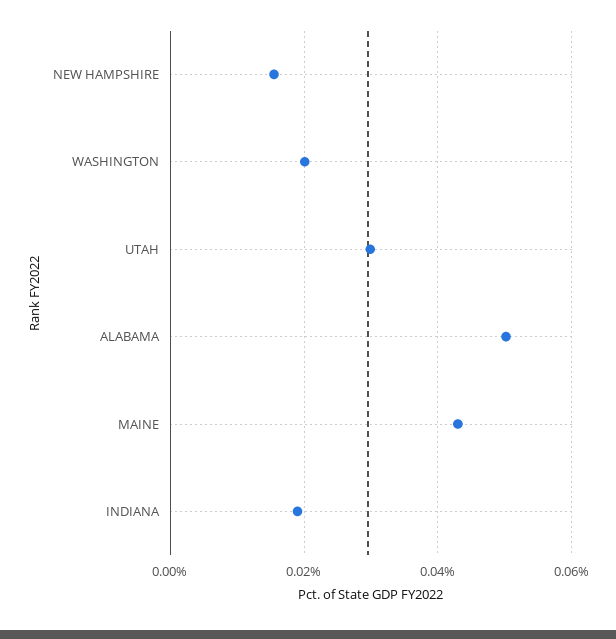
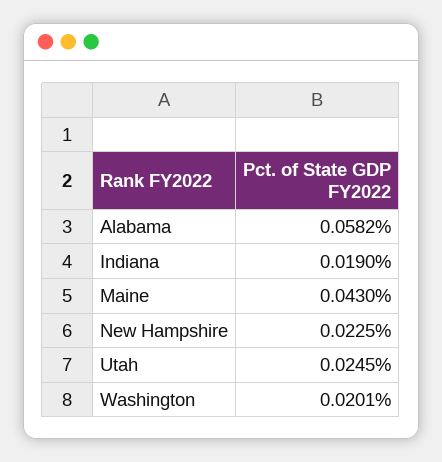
NEW HAMPSHIRE: 0.016 -> 0.0225
UTAH: 0.03 -> 0.0245
ALABAMA: 0.05 -> 0.0582

